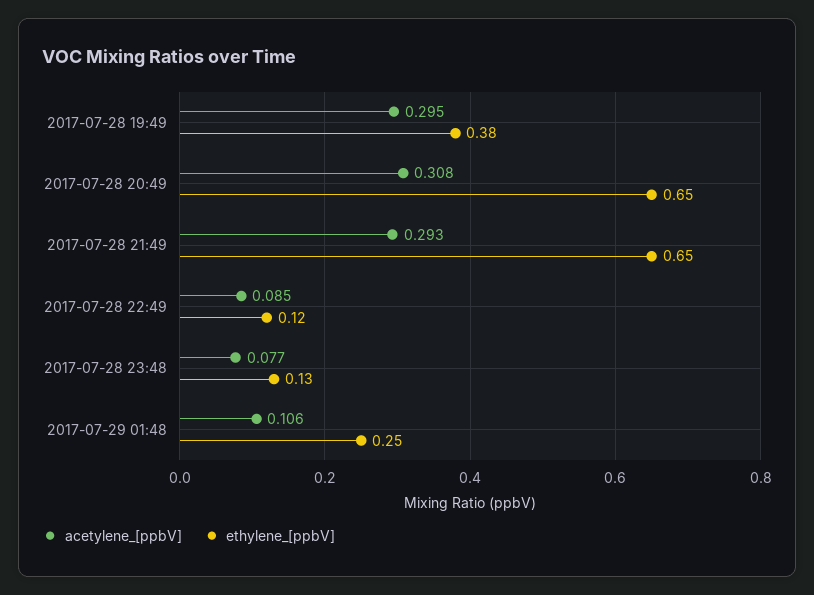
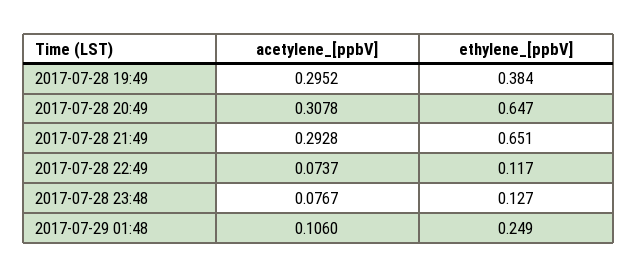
acetylene_[ppbV], 2017-07-28 22:49: 0.085 -> 0.0737

